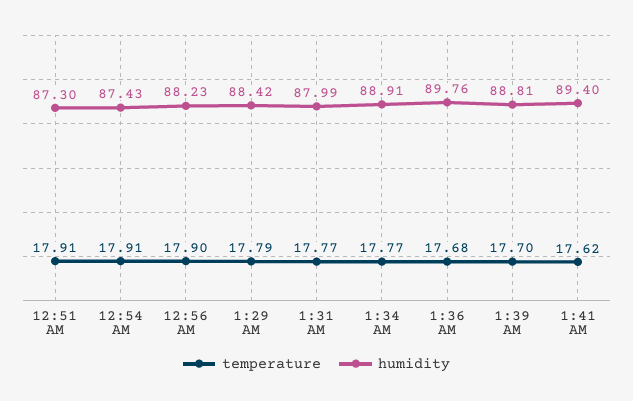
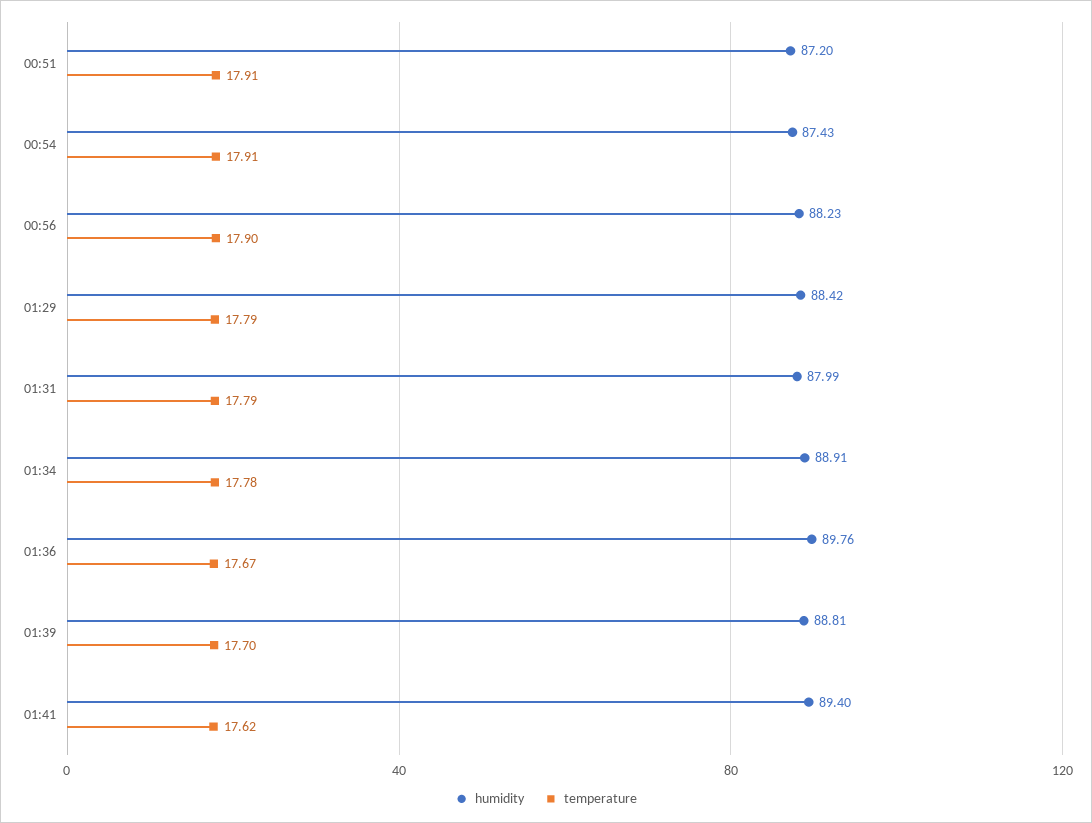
humidity, 12:51 AM: 87.3 -> 87.2
temperature, 1:31 AM: 17.77 -> 17.79
temperature, 1:34 AM: 17.77 -> 17.78
temperature, 1:36 AM: 17.68 -> 17.67

